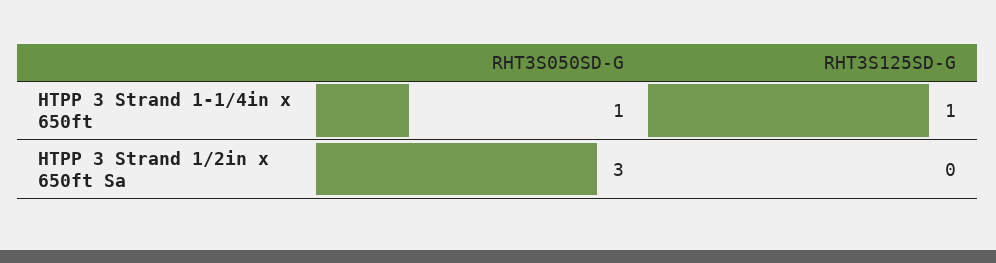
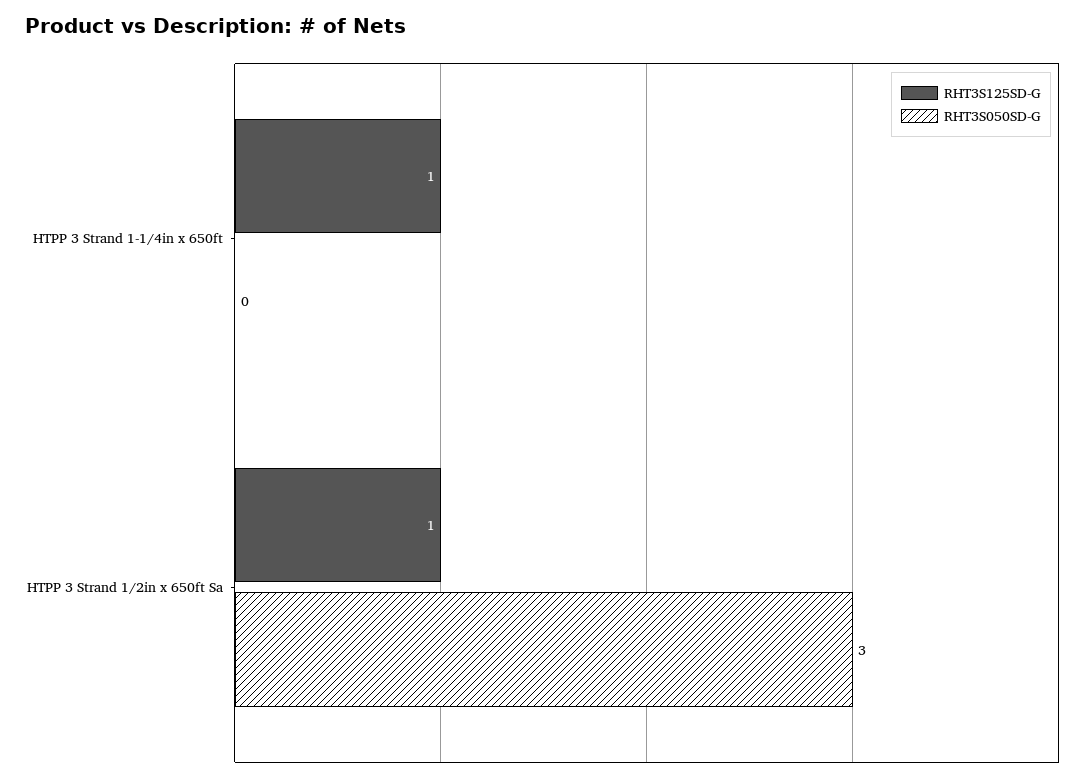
RHT3S050SD-G, HTPP 3 Strand 1-1/4in x 650ft: 1 -> 0
RHT3S125SD-G, HTPP 3 Strand 1/2in x 650ft Sa: 0 -> 1

